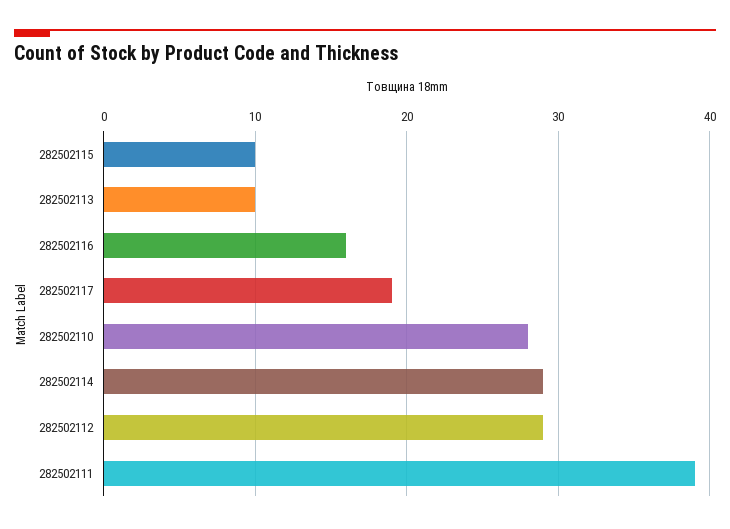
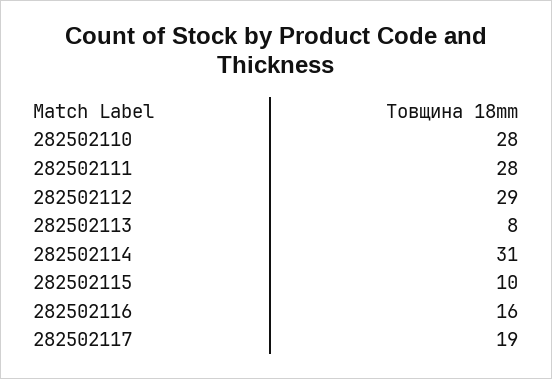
282502113: 10 -> 8
282502114: 29 -> 31
282502111: 39 -> 28

